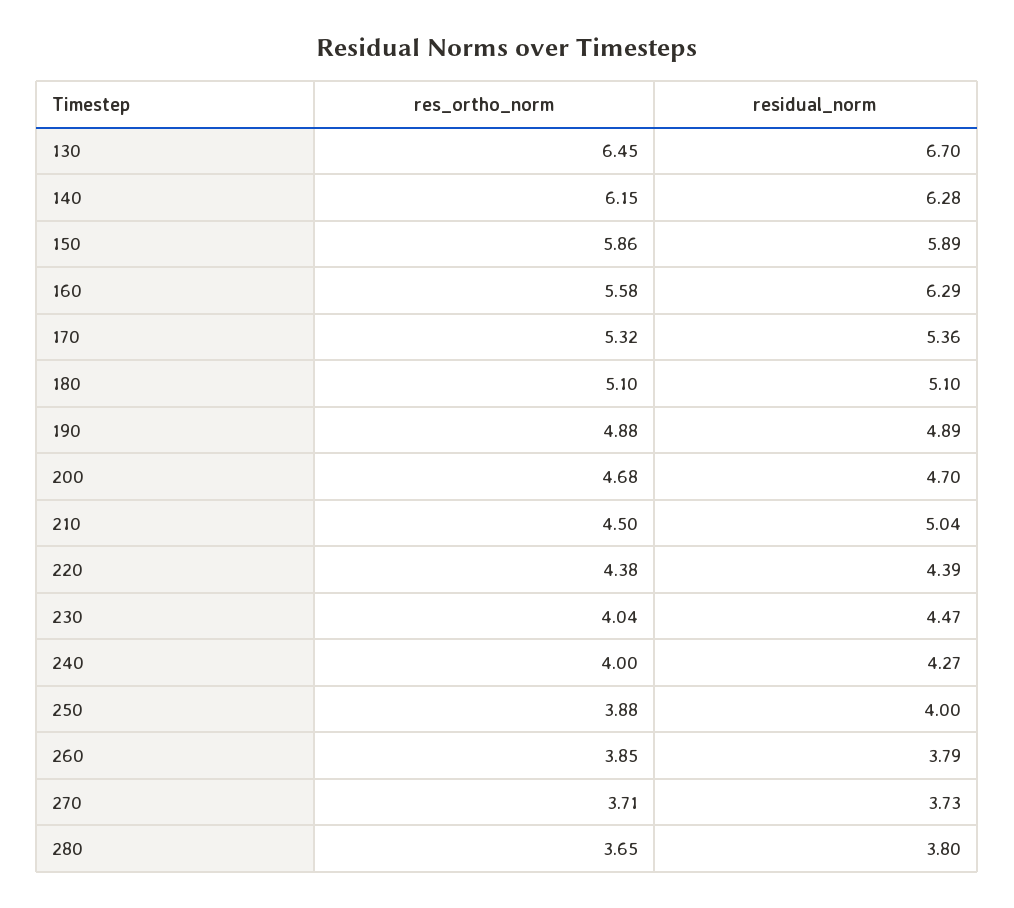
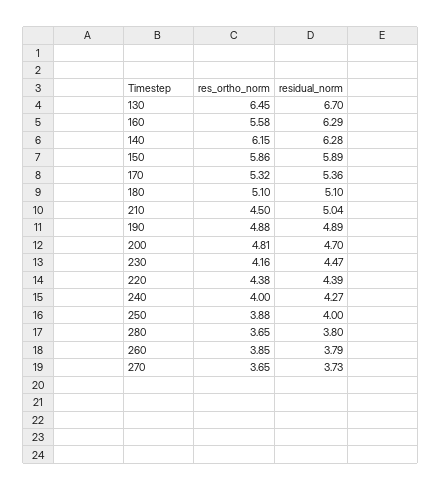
res_ortho_norm, 200: 4.68 -> 4.81
res_ortho_norm, 230: 4.04 -> 4.16
res_ortho_norm, 270: 3.71 -> 3.65

